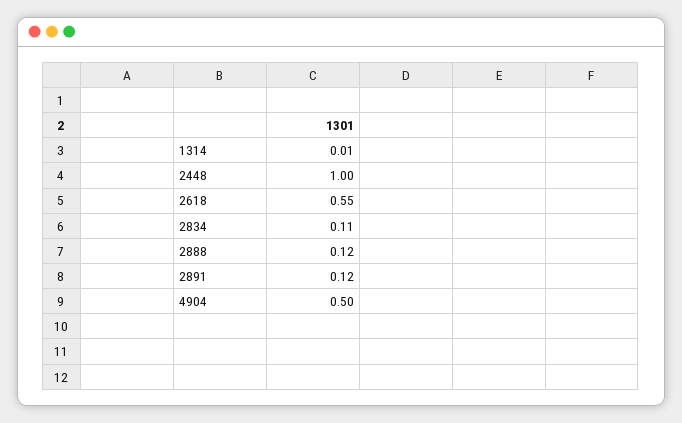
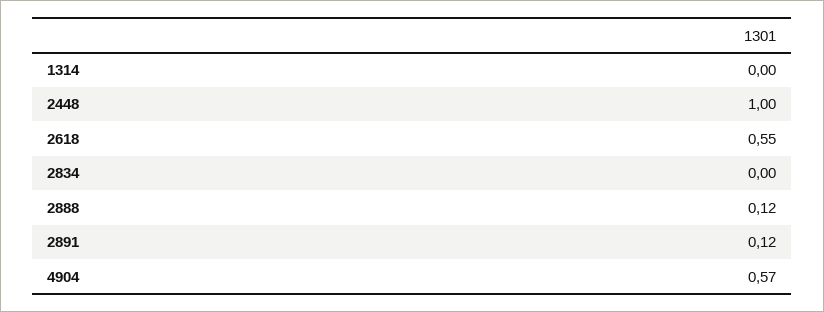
1314: 0.01 -> 0
2834: 0.11 -> 0
4904: 0.5 -> 0.57

